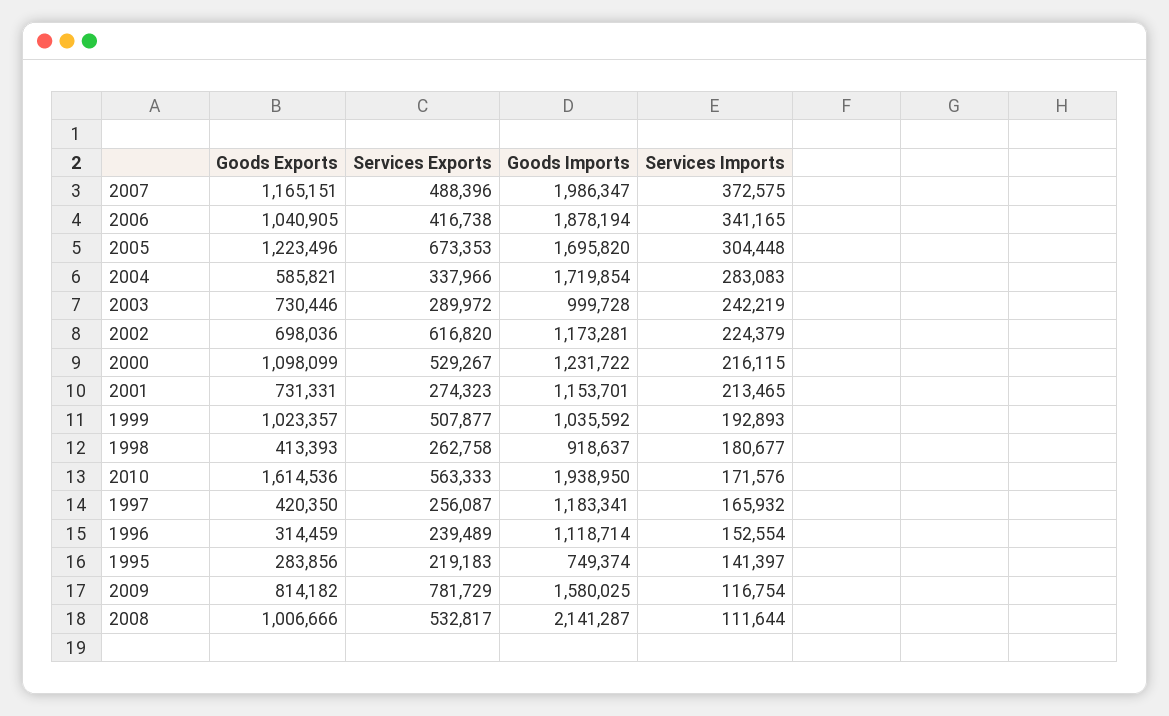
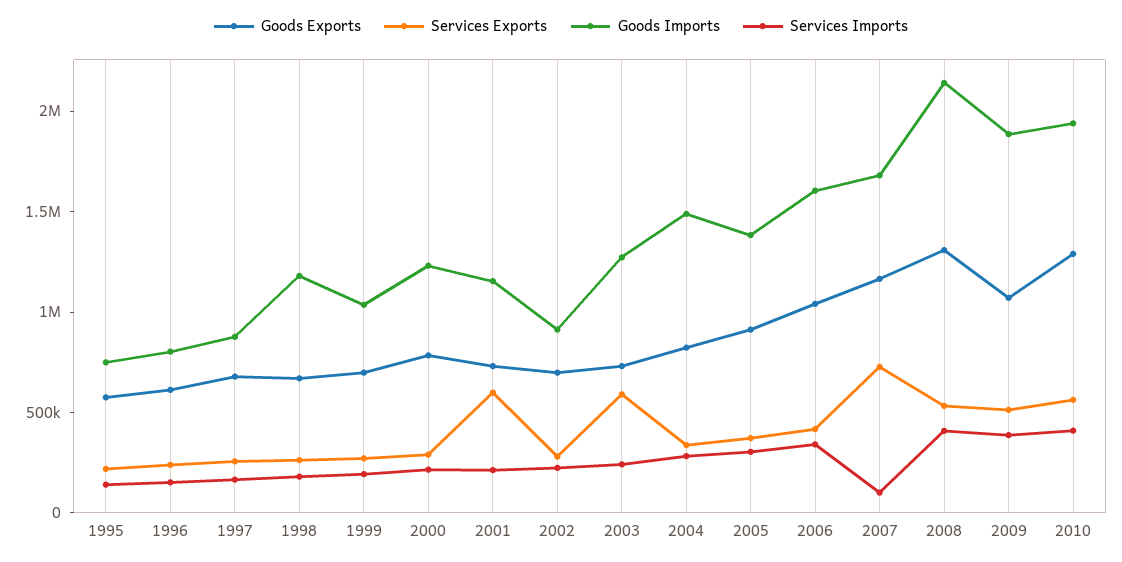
Services Exports, 2007: 488396 -> 700000
Goods Imports, 2007: 1986347 -> 1700000
Services Imports, 2007: 372575 -> 100000
Goods Imports, 2006: 1878194 -> 1600000
Goods Exports, 2005: 1223496 -> 900000
Services Exports, 2005: 673353 -> 400000
Goods Imports, 2005: 1695820 -> 1400000
Goods Exports, 2004: 585821 -> 800000
Goods Imports, 2004: 1719854 -> 1500000
Services Exports, 2003: 289972 -> 600000
Goods Imports, 2003: 999728 -> 1300000
Services Exports, 2002: 616820 -> 300000
Goods Imports, 2002: 1173281 -> 900000
Goods Exports, 2000: 1098099 -> 800000
Services Exports, 2000: 529267 -> 300000
Services Exports, 2001: 274323 -> 600000
Goods Exports, 1999: 1023357 -> 700000
Services Exports, 1999: 507877 -> 300000
Goods Exports, 1998: 413393 -> 700000
Goods Imports, 1998: 918637 -> 1200000
Goods Exports, 2010: 1614536 -> 1300000
Services Imports, 2010: 171576 -> 400000
Goods Exports, 1997: 420350 -> 700000
Goods Imports, 1997: 1183341 -> 900000
Goods Exports, 1996: 314459 -> 600000
Goods Imports, 1996: 1118714 -> 800000
Goods Exports, 1995: 283856 -> 600000
Goods Exports, 2009: 814182 -> 1100000
Services Exports, 2009: 781729 -> 500000
Goods Imports, 2009: 1580025 -> 1900000
Services Imports, 2009: 116754 -> 400000
Goods Exports, 2008: 1006666 -> 1300000
Services Imports, 2008: 111644 -> 400000

